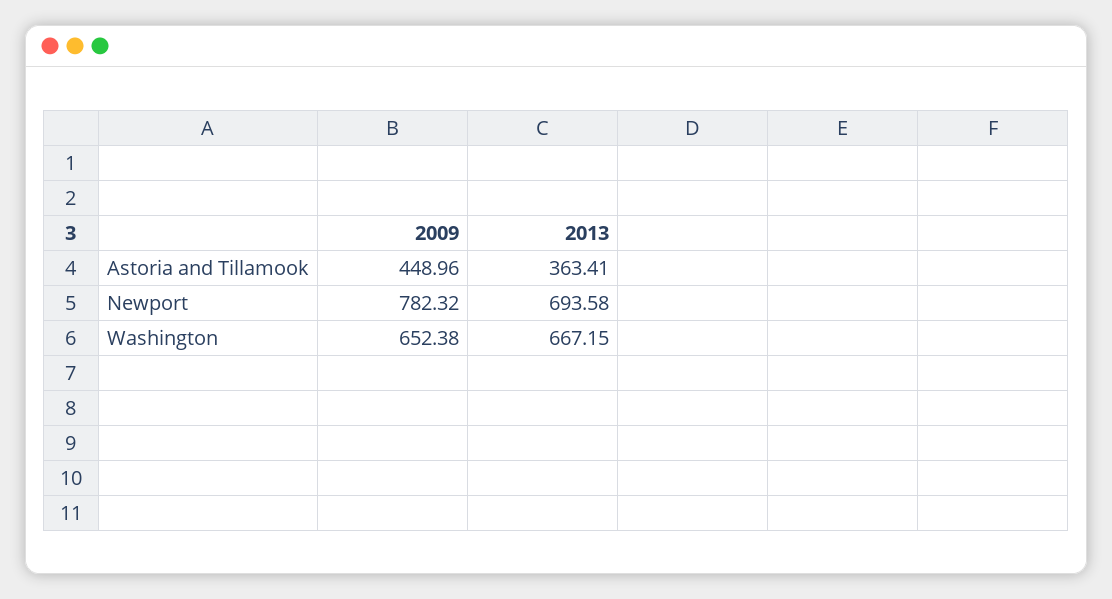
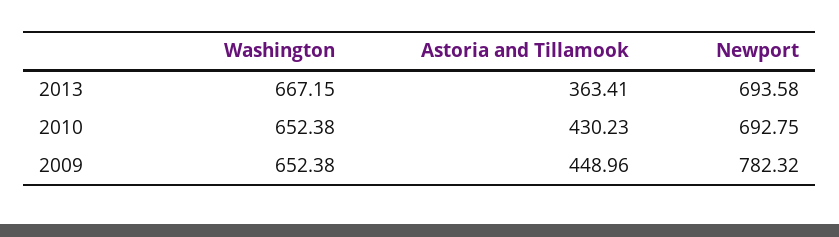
2010, Washington: none -> 652.38
2010, Astoria and Tillamook: none -> 430.23
2010, Newport: none -> 692.75

